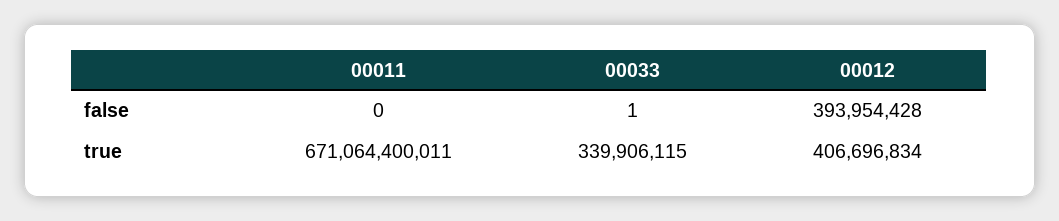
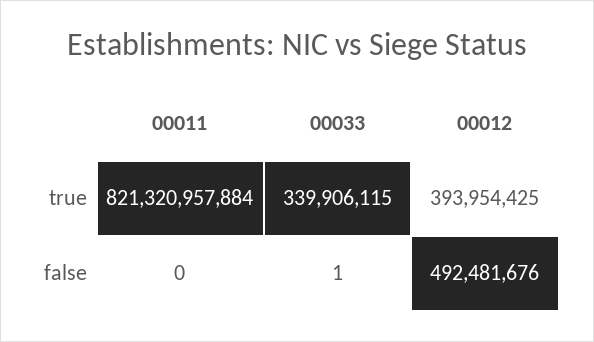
00012, false: 393954428 -> 492481676
00011, true: 671064400011 -> 821320957884
00012, true: 406696834 -> 393954425

